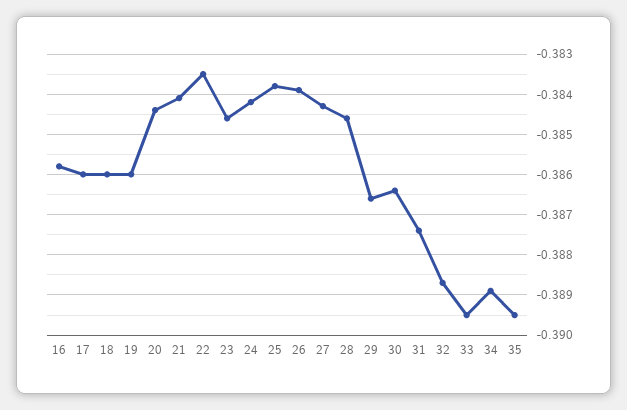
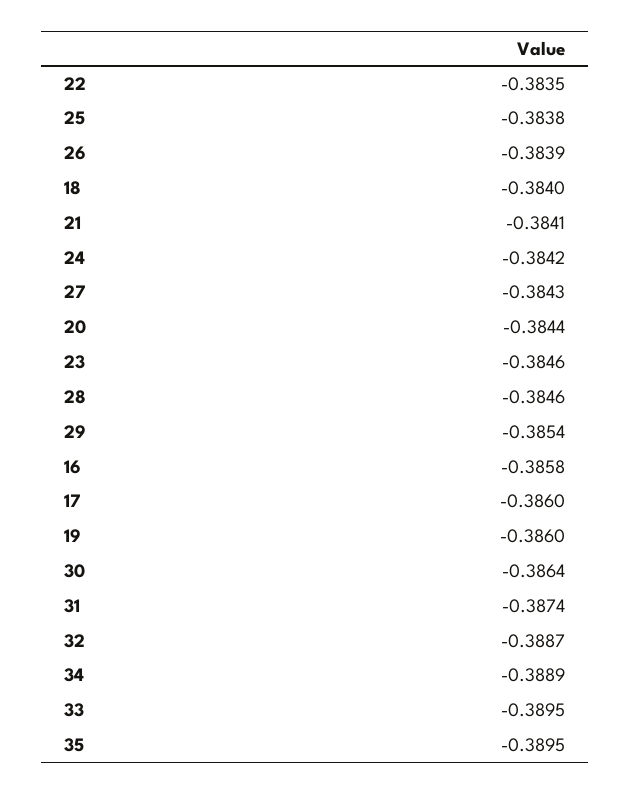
18: -0.386 -> -0.384
29: -0.3865 -> -0.3854

